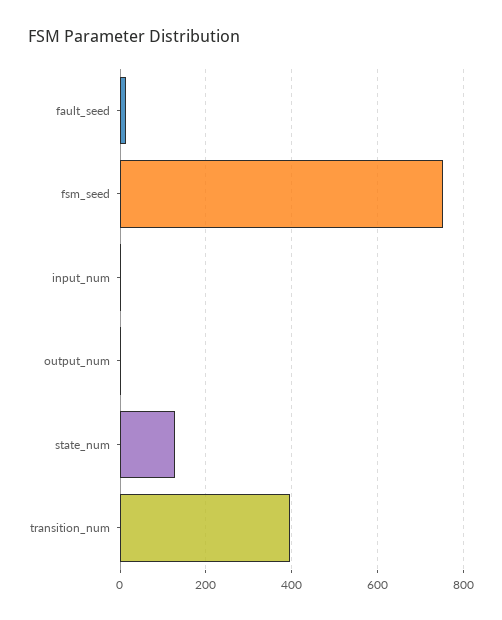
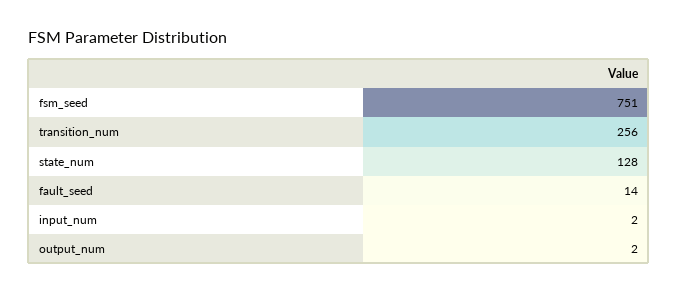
transition_num: 400 -> 256

